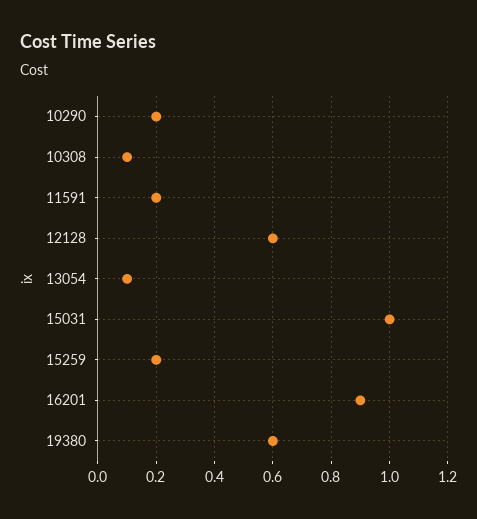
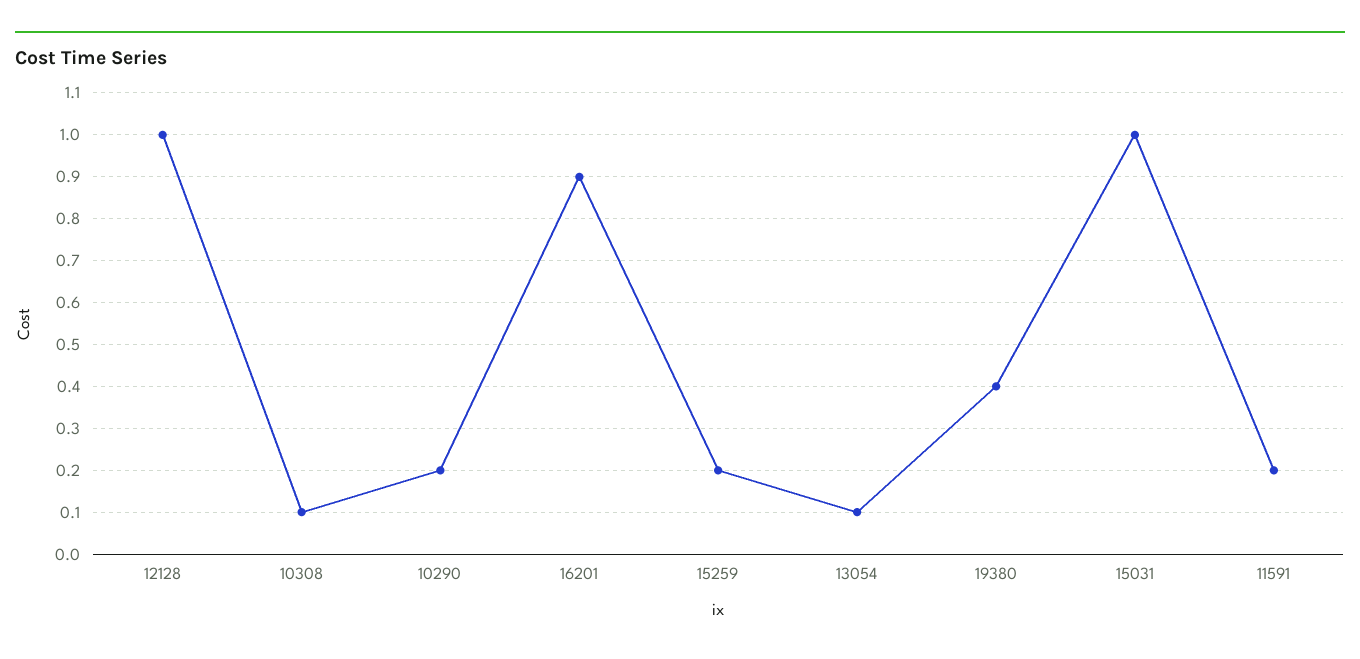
12128: 0.6 -> 1
19380: 0.6 -> 0.4

